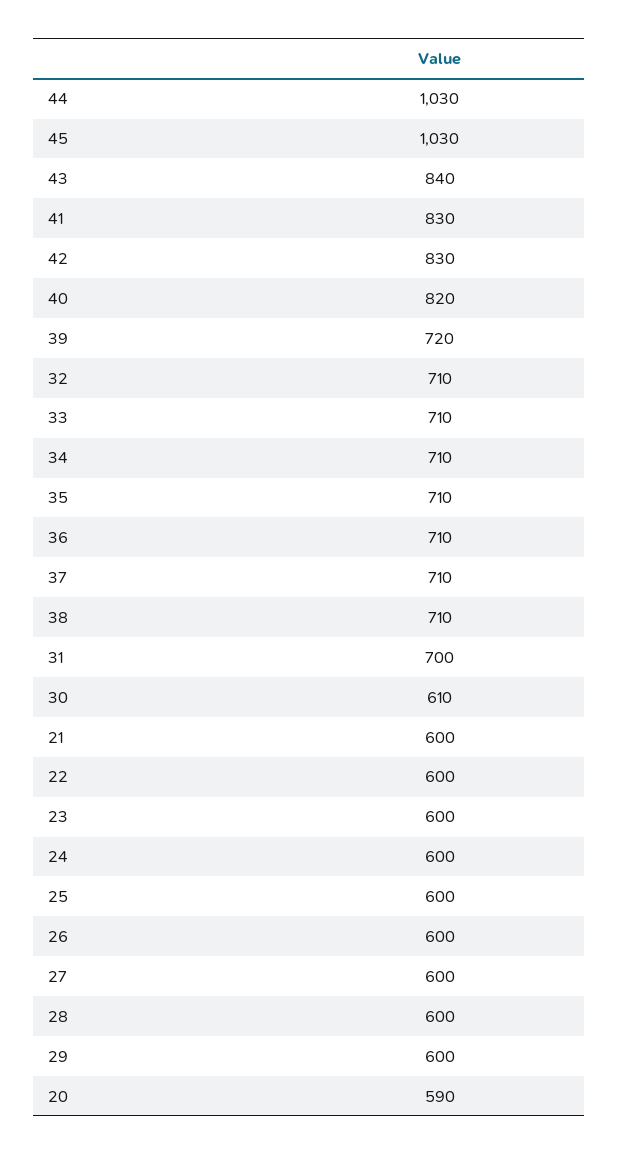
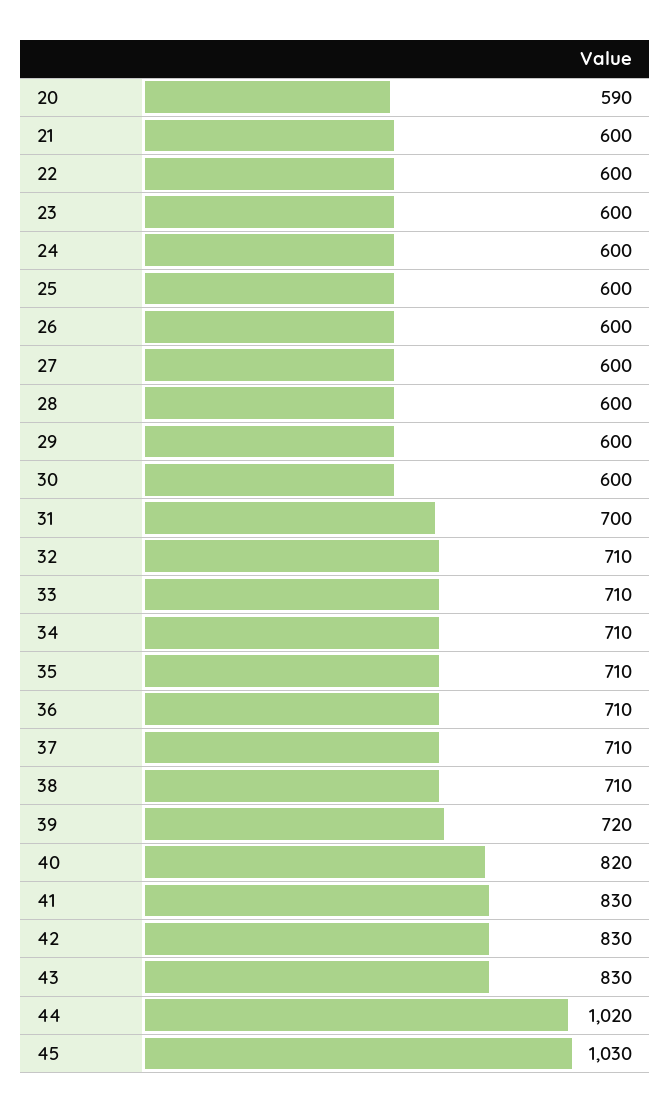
44: 1030 -> 1020
43: 840 -> 830
30: 610 -> 600

